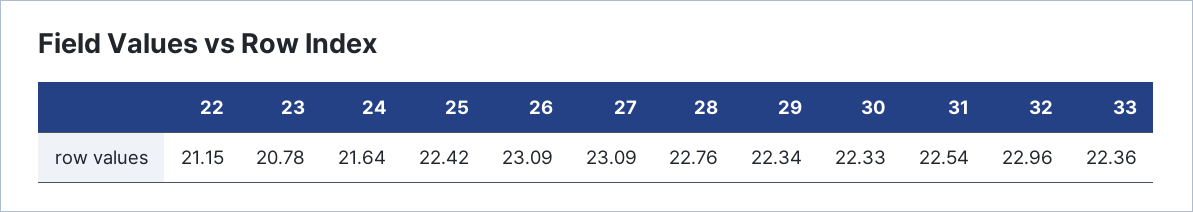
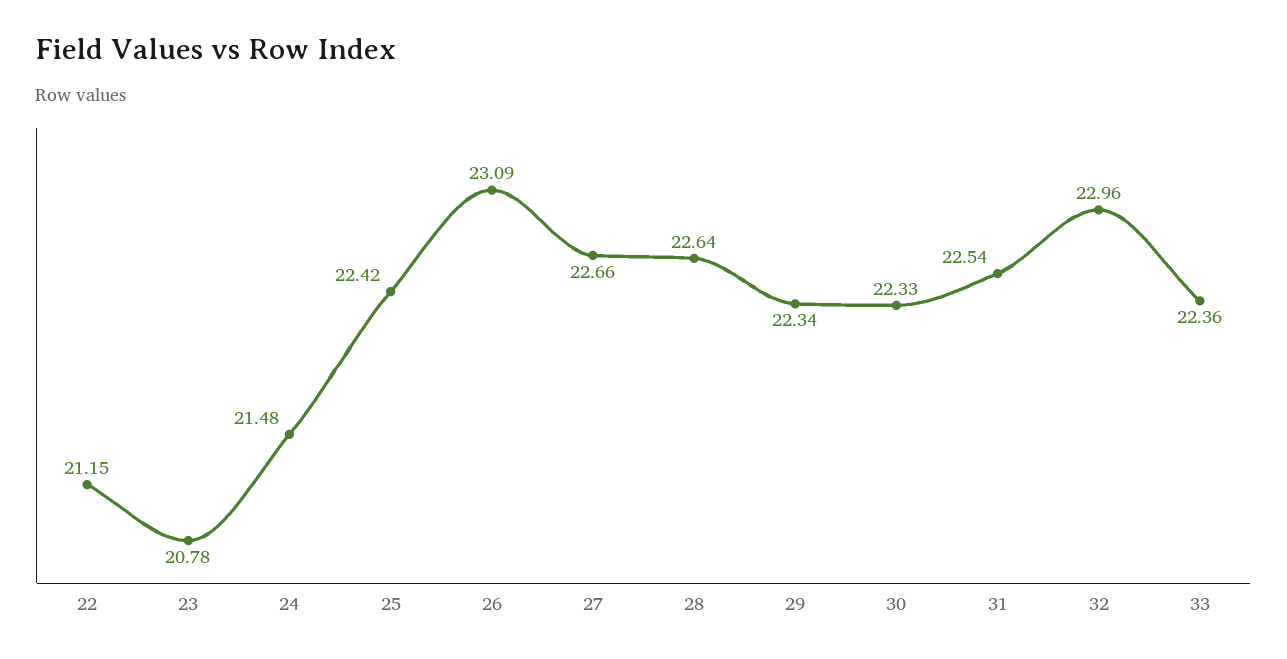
24: 21.64 -> 21.48
27: 23.09 -> 22.66
28: 22.76 -> 22.64

